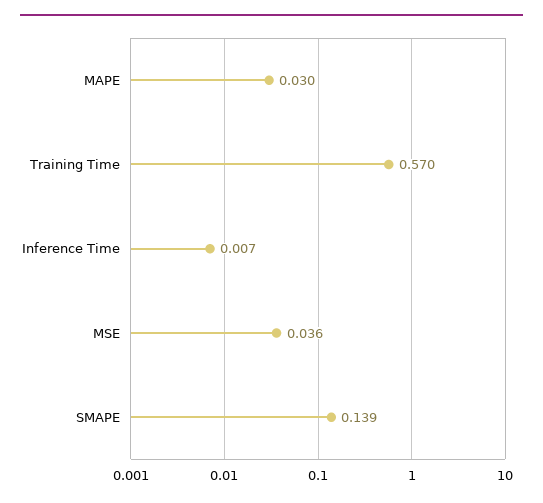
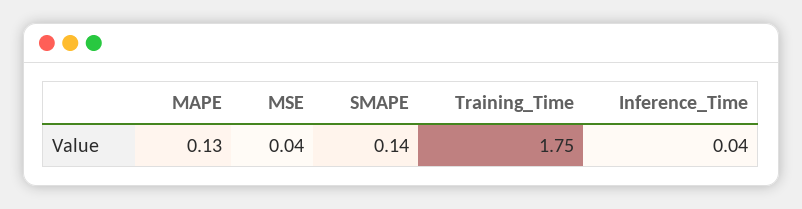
MAPE: 0.03 -> 0.13
Training Time: 0.57 -> 1.75
Inference Time: 0.007 -> 0.04

